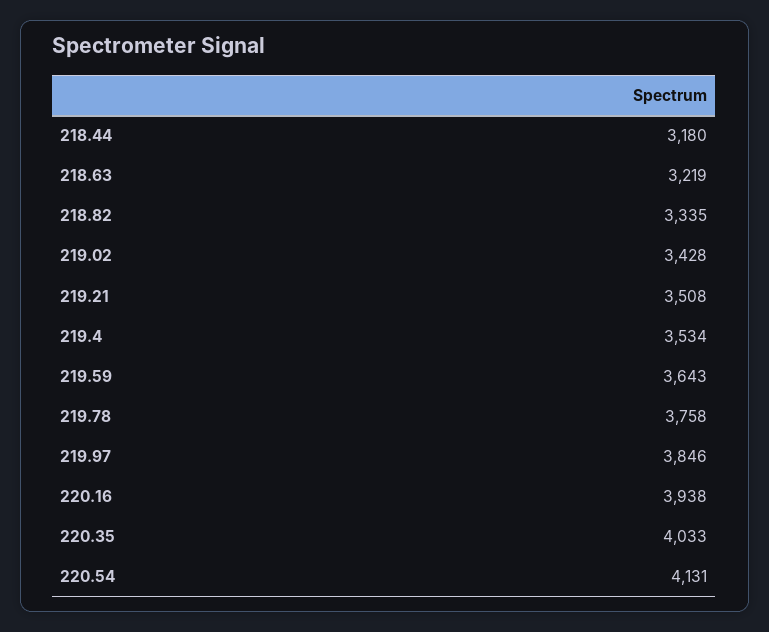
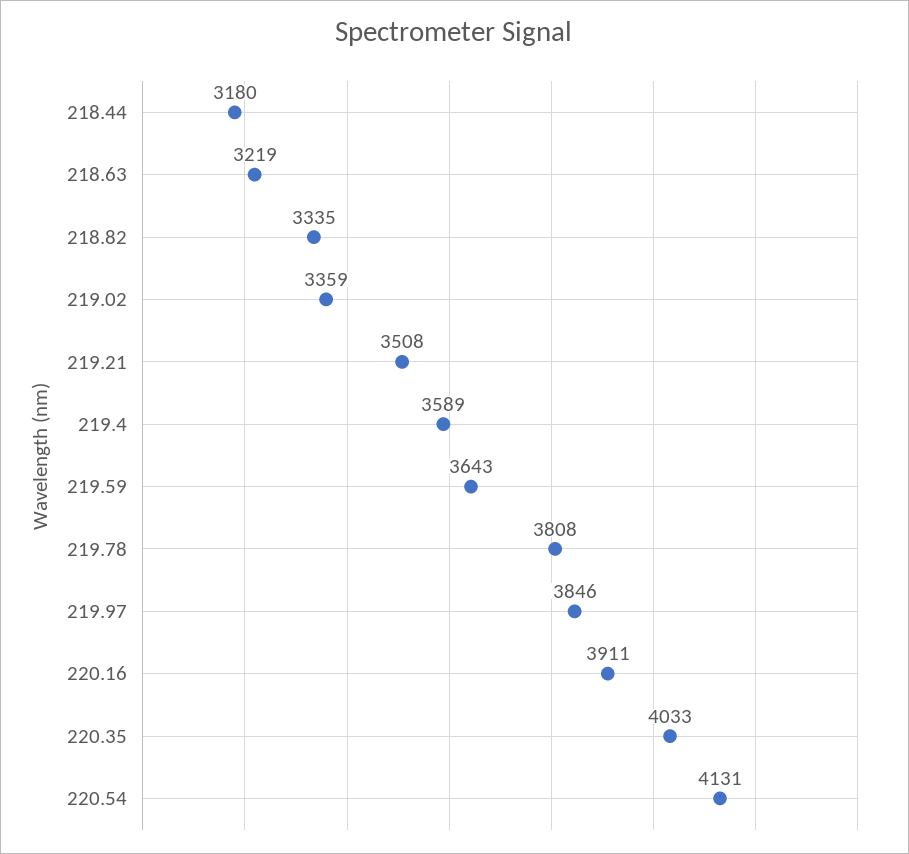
219.02: 3428 -> 3359
219.4: 3534 -> 3589
219.78: 3758 -> 3808
220.16: 3938 -> 3911

